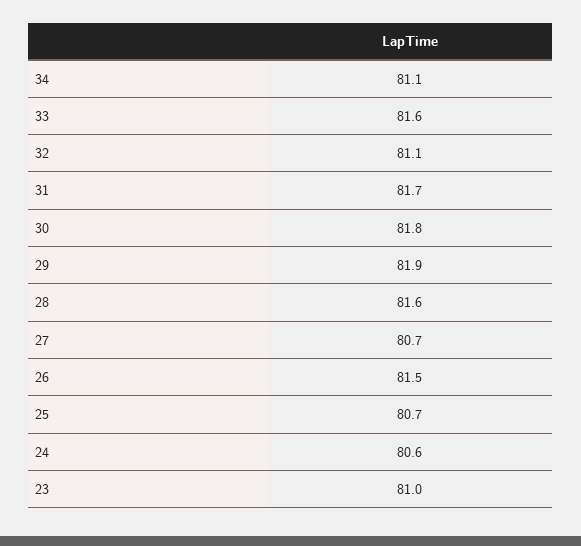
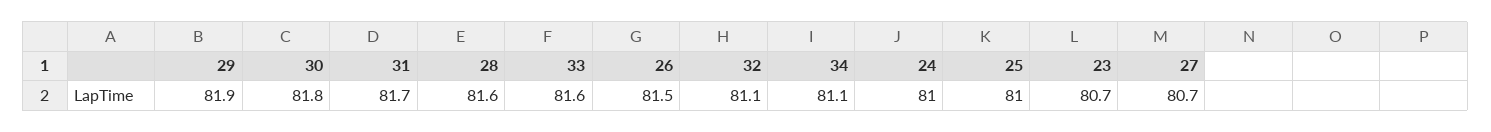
25: 80.7 -> 81
24: 80.6 -> 81
23: 81 -> 80.7

